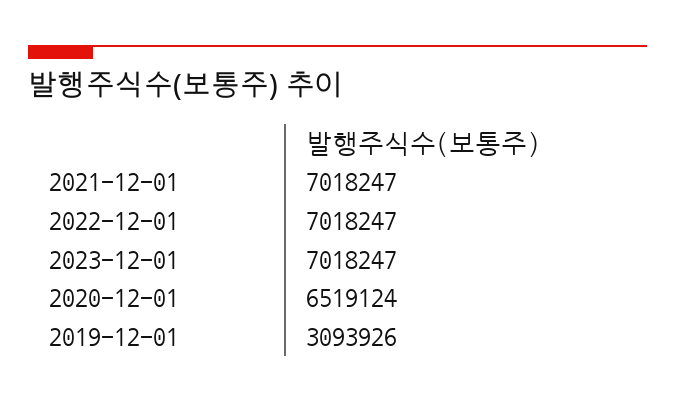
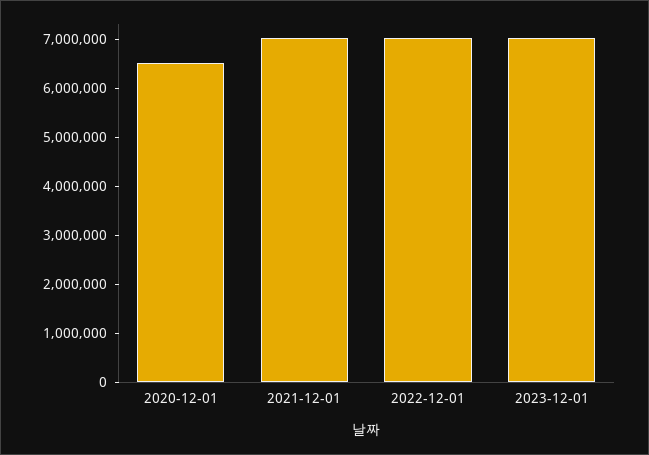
2019-12-01: 3093926 -> none

